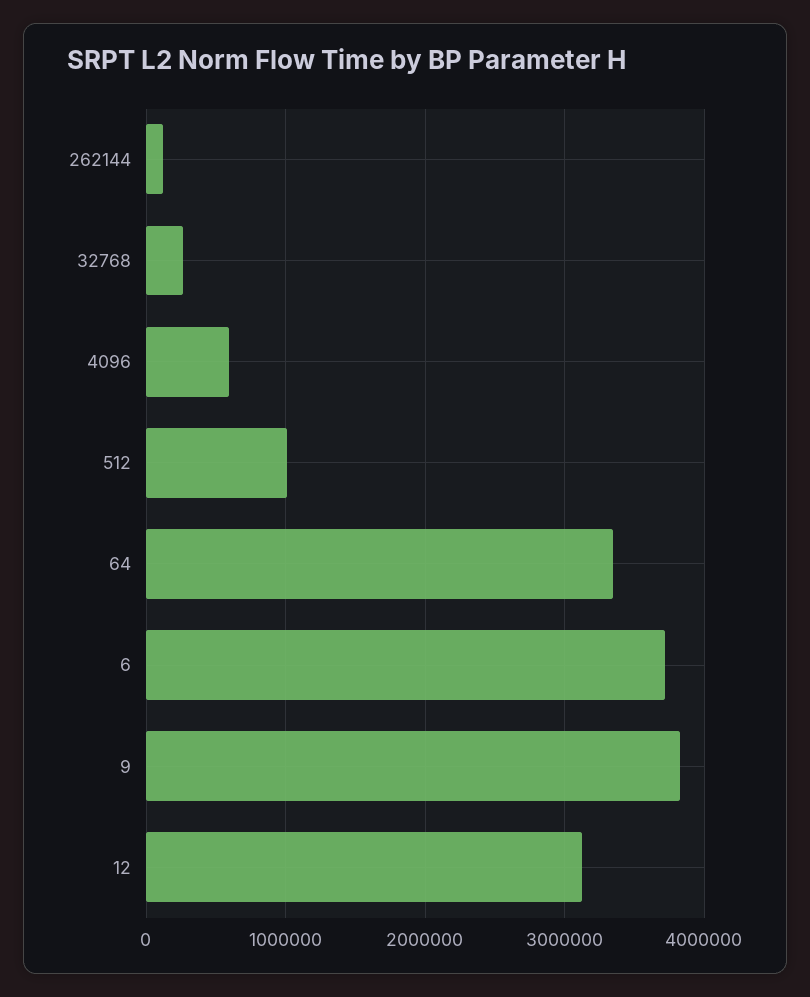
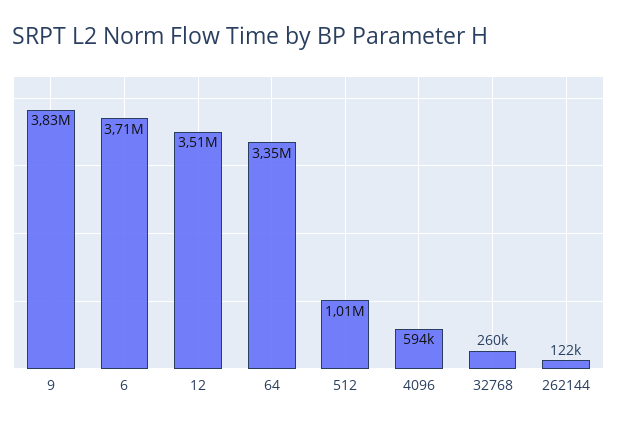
12: 3100000 -> 3510000

